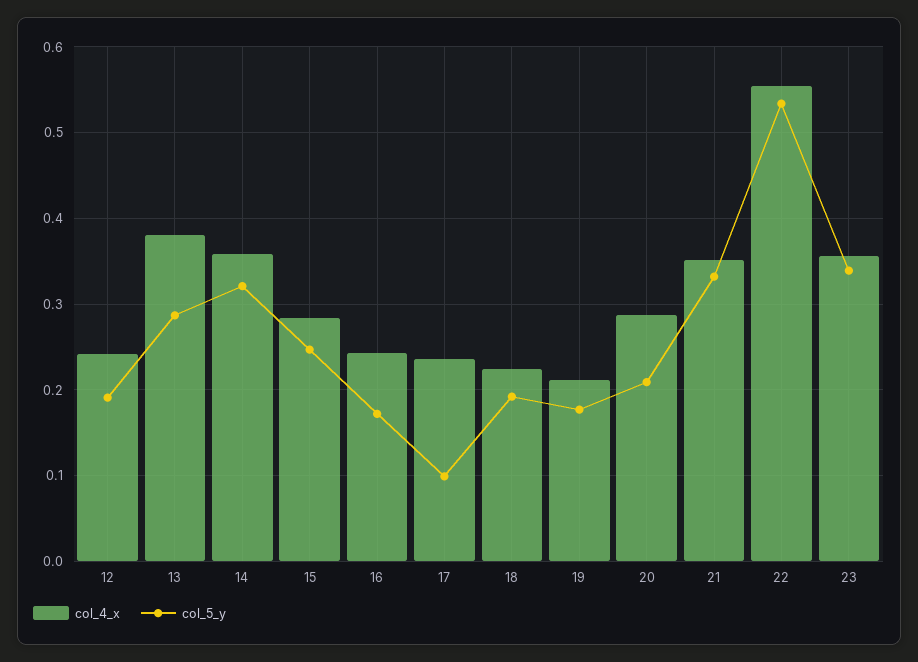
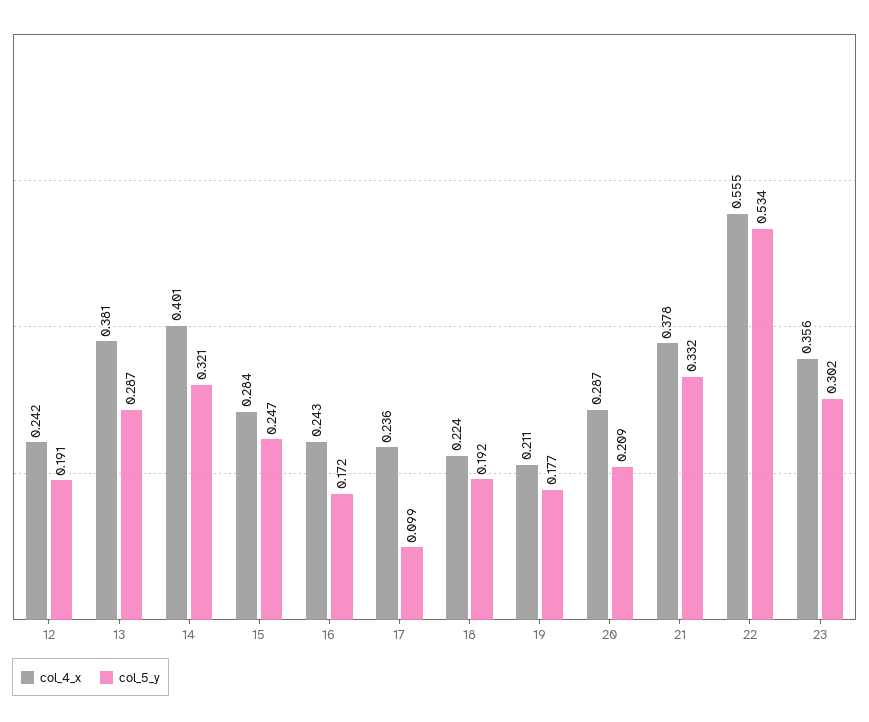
col_4_x, 14: 0.36 -> 0.401
col_4_x, 21: 0.35 -> 0.378
col_5_y, 23: 0.34 -> 0.302

